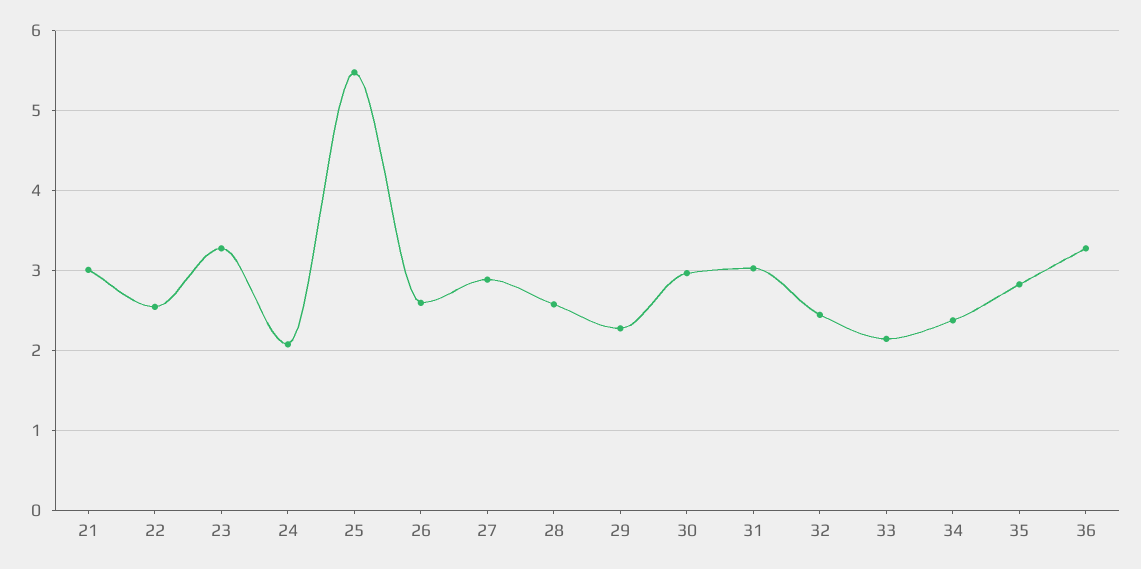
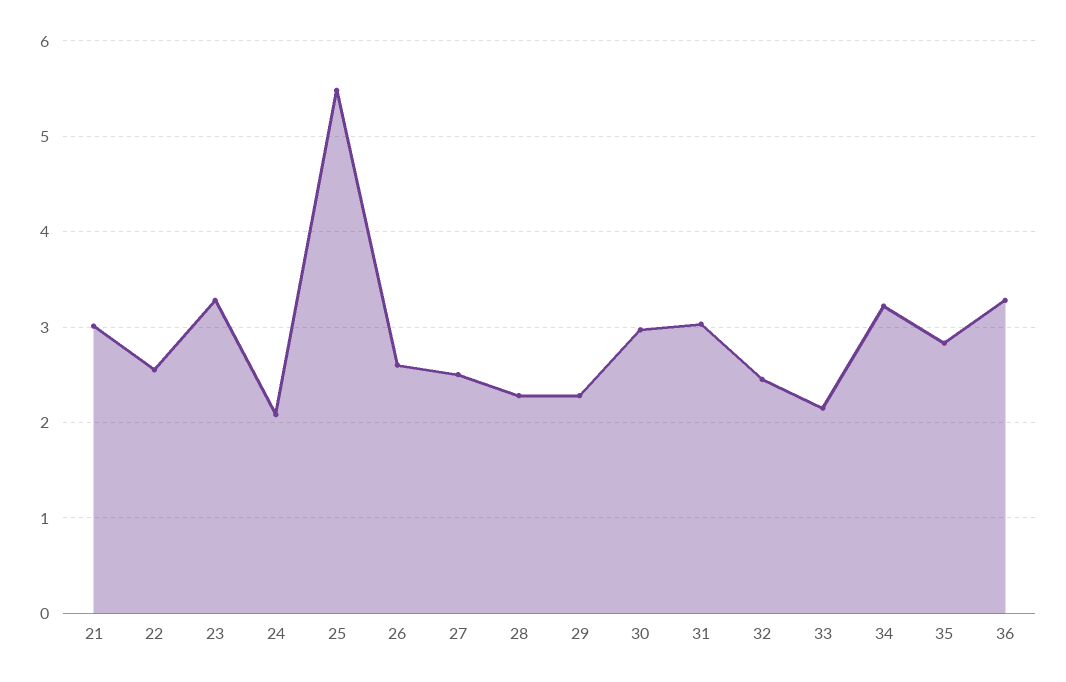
27: 2.9 -> 2.5
28: 2.6 -> 2.3
34: 2.4 -> 3.2

